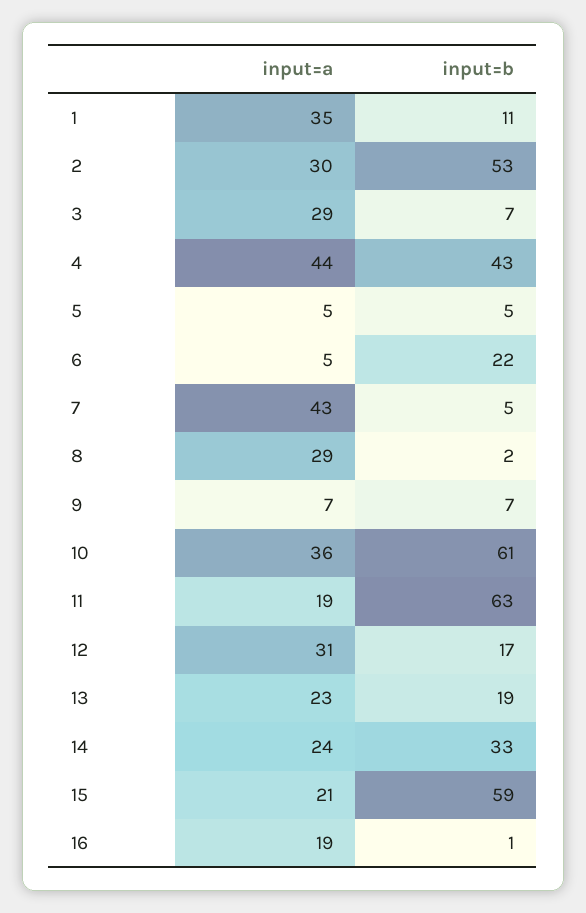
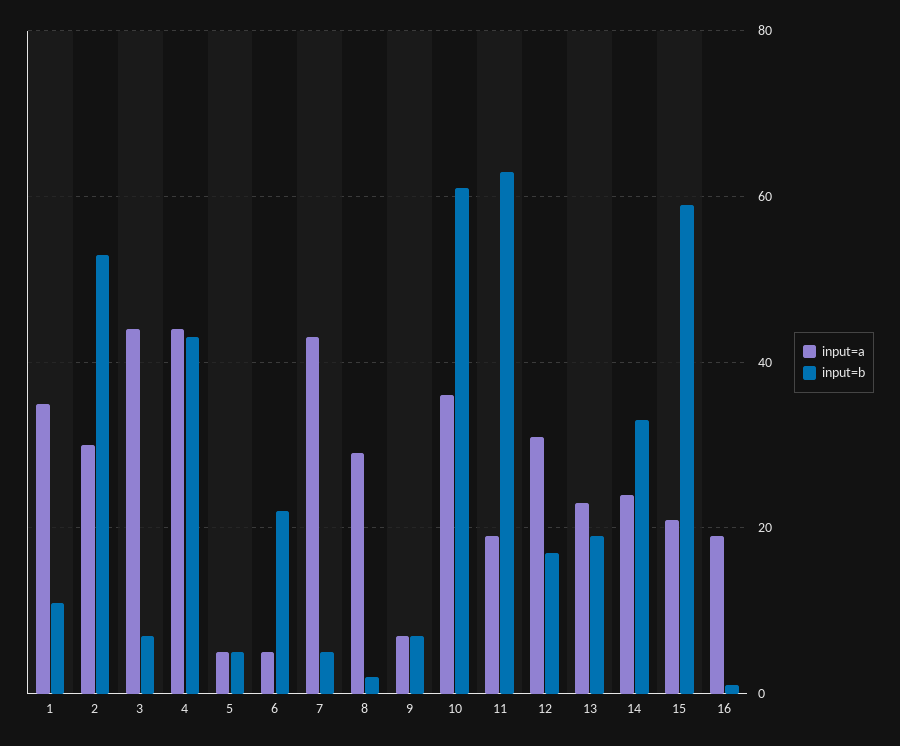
input=a, 3: 29 -> 45

